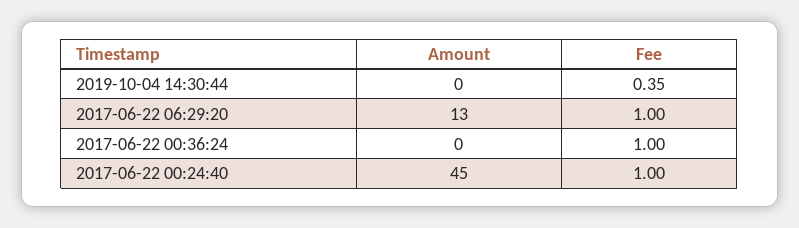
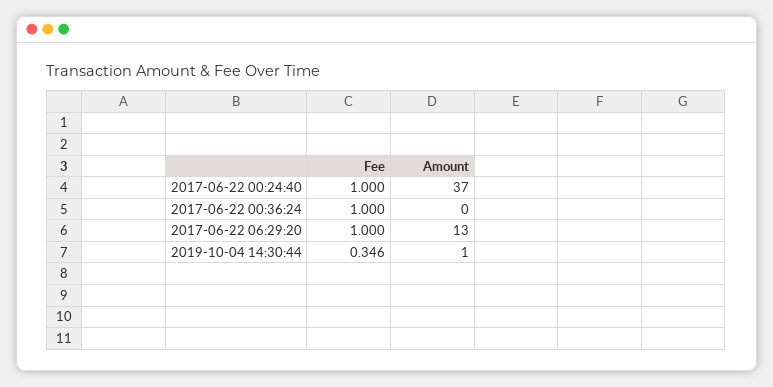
Amount, 2019-10-04 14:30:44: 0 -> 1
Amount, 2017-06-22 00:24:40: 45 -> 37

